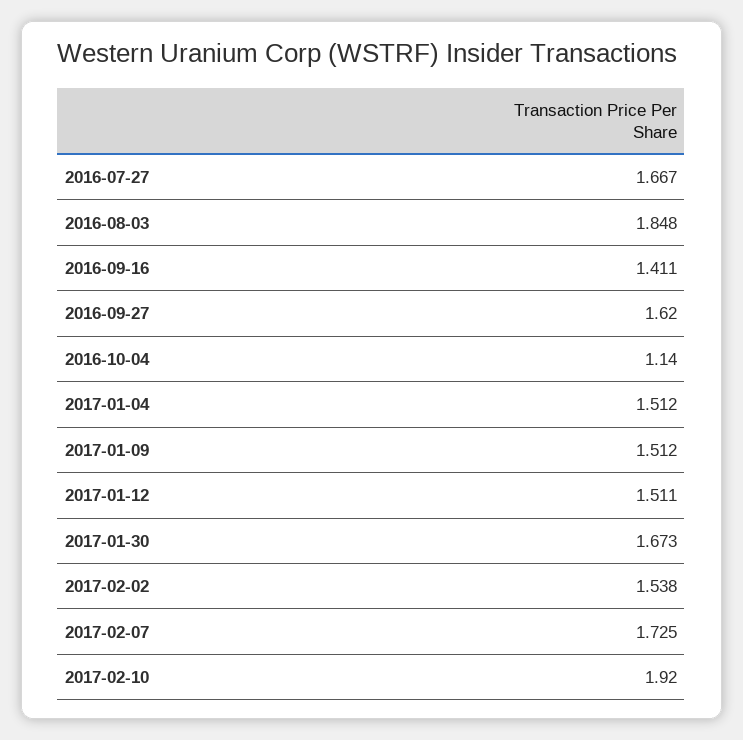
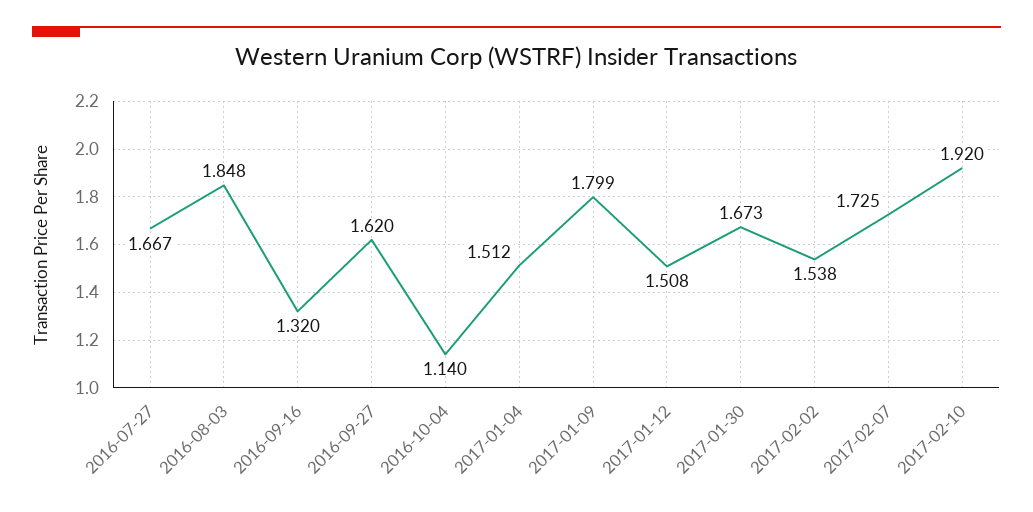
2016-09-16: 1.411 -> 1.32
2017-01-09: 1.512 -> 1.799
2017-01-12: 1.511 -> 1.508

